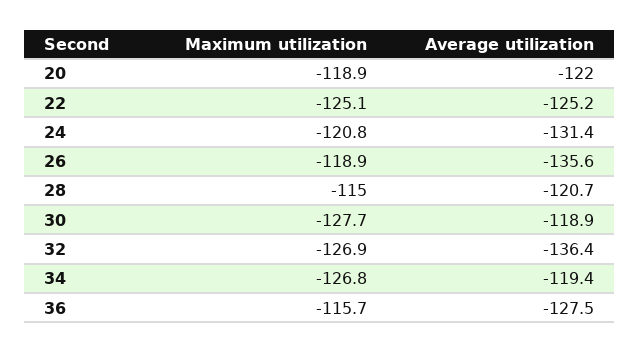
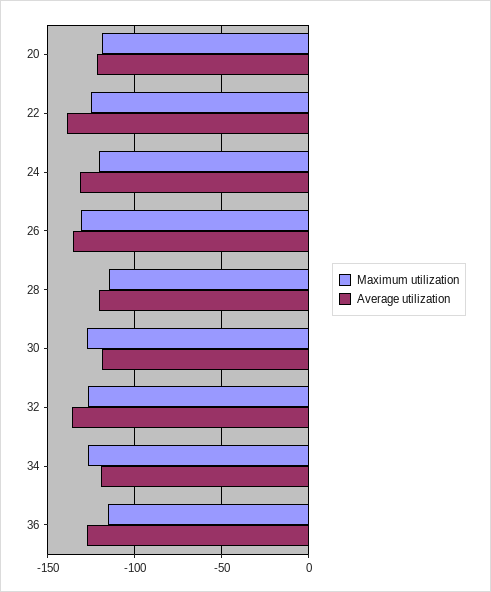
Average utilization, 22: -125.2 -> -140
Maximum utilization, 26: -118.9 -> -130

